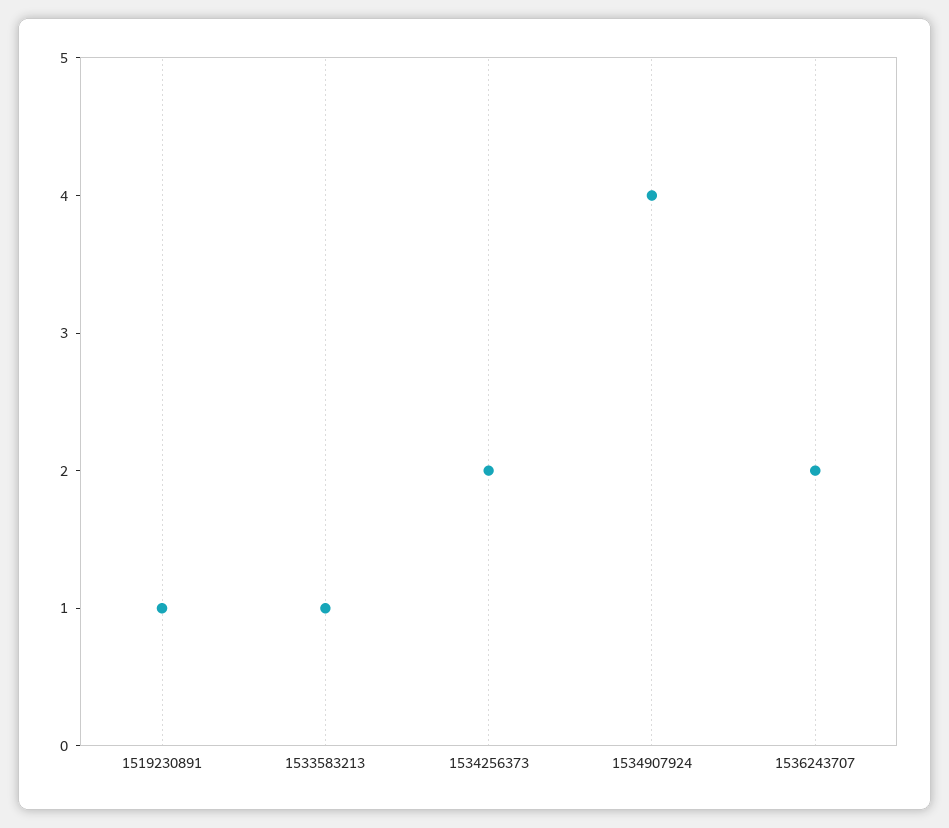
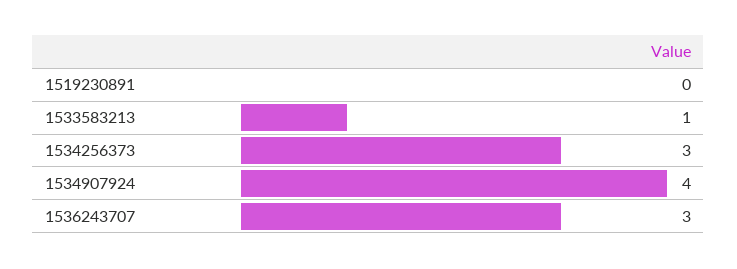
1519230891: 1 -> 0
1534256373: 2 -> 3
1536243707: 2 -> 3

